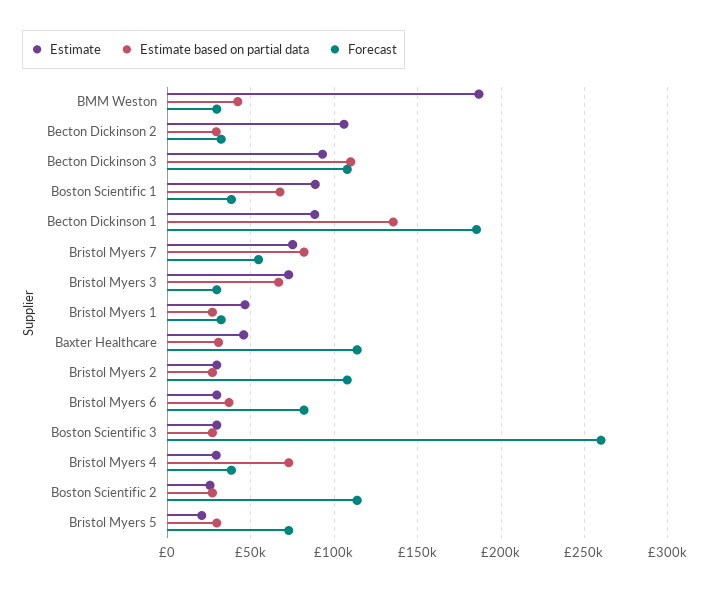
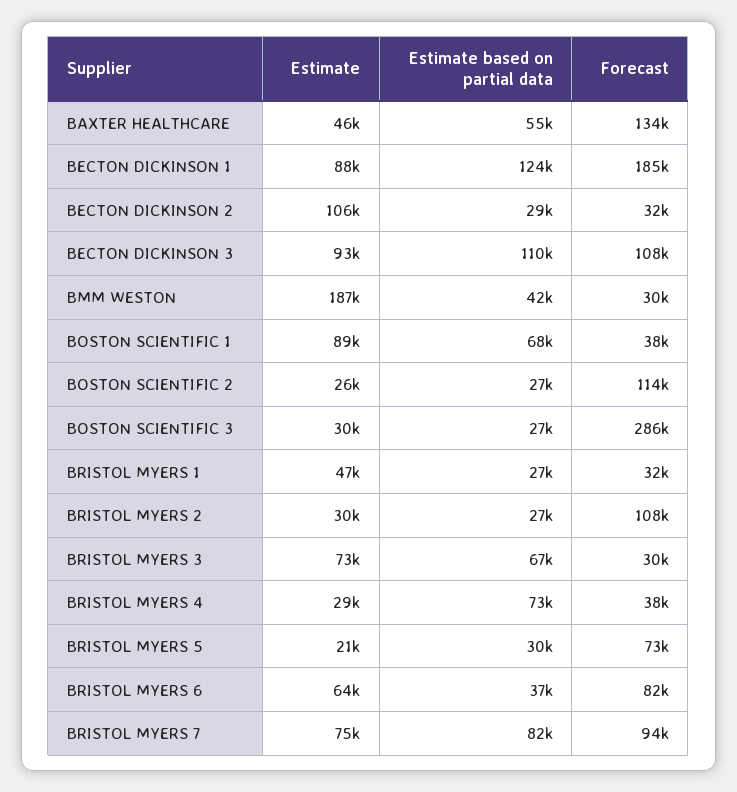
Estimate based on partial data, Becton Dickinson 1: 135000 -> 124000
Forecast, Bristol Myers 7: 55000 -> 94000
Estimate based on partial data, Baxter Healthcare: 30000 -> 55000
Forecast, Baxter Healthcare: 115000 -> 134000
Estimate, Bristol Myers 6: 30000 -> 64000
Forecast, Boston Scientific 3: 260000 -> 286000

